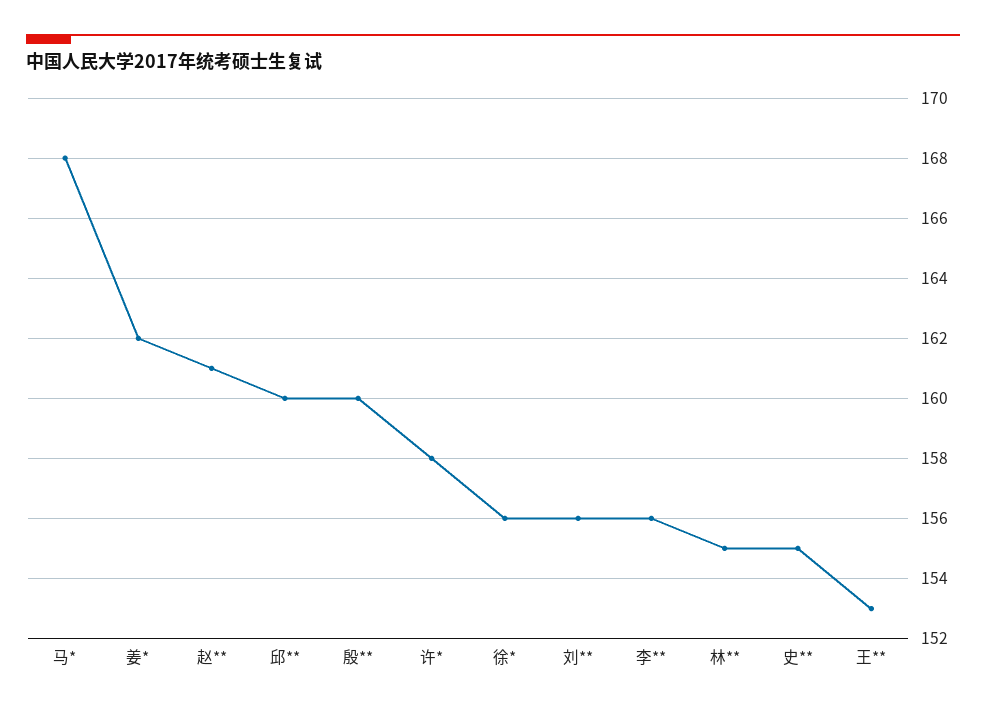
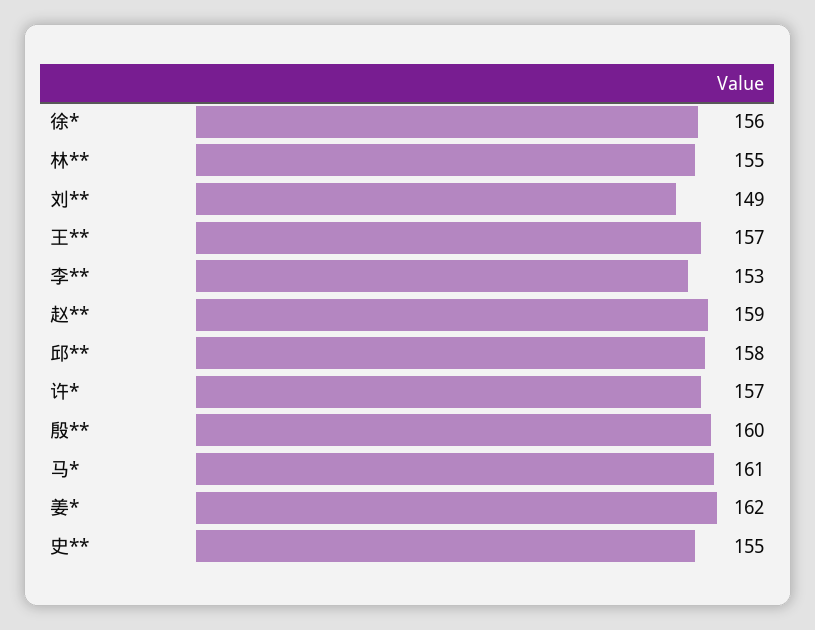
马*: 168 -> 161
赵**: 161 -> 159
邱**: 160 -> 158
许*: 158 -> 157
刘**: 156 -> 149
李**: 156 -> 153
王**: 153 -> 157

